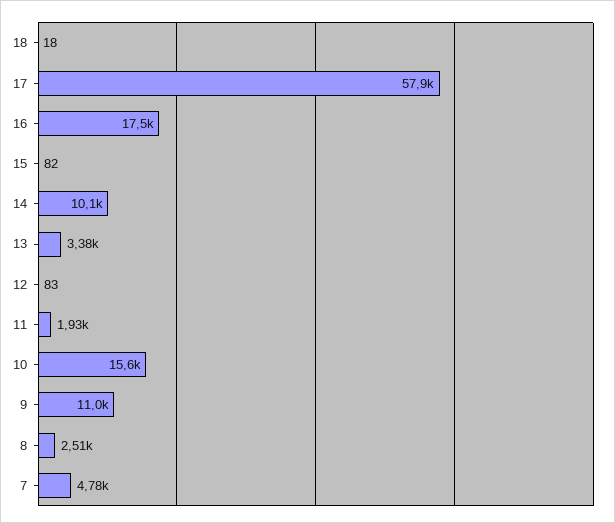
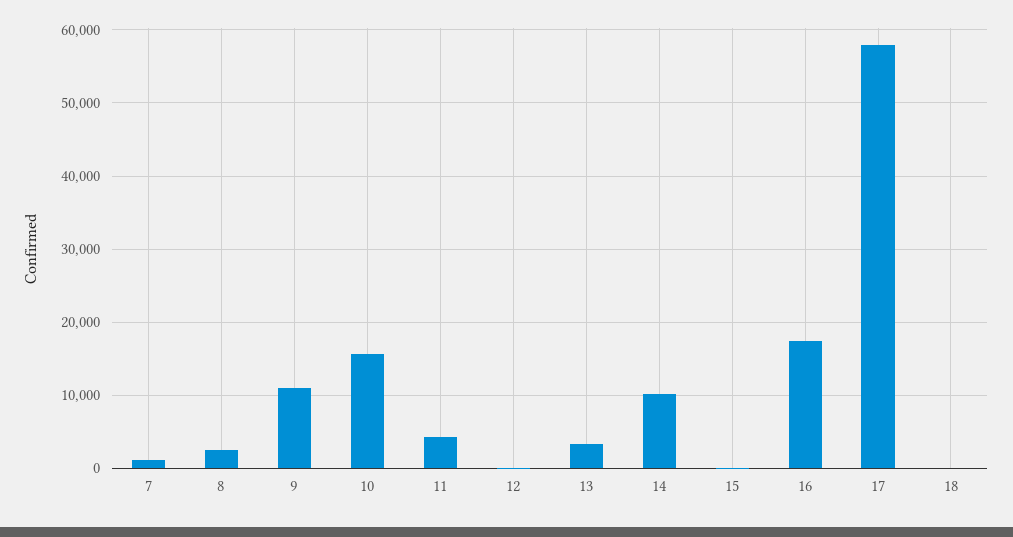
11: 1930 -> 4000
7: 4780 -> 1000

